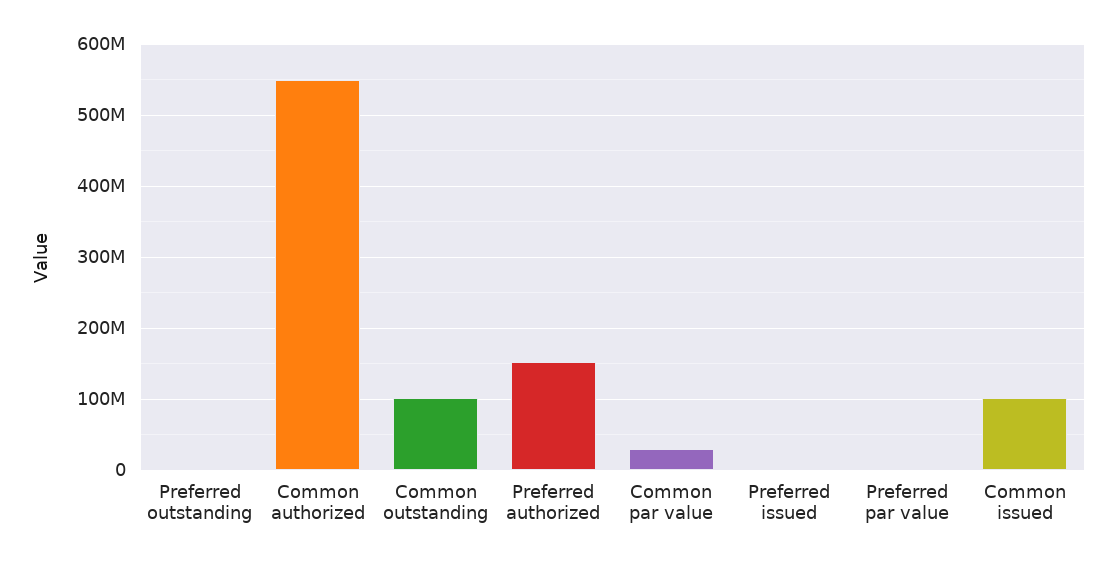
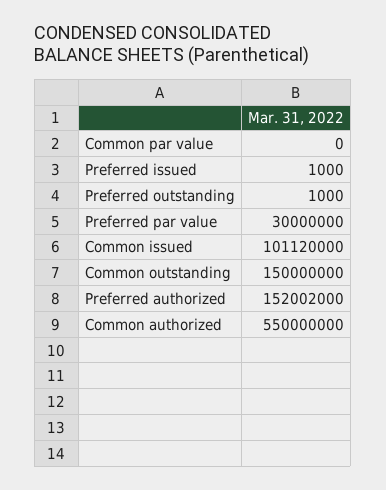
Common outstanding: 100000000 -> 150000000
Common par value: 30000000 -> 0
Preferred par value: 0 -> 30000000

